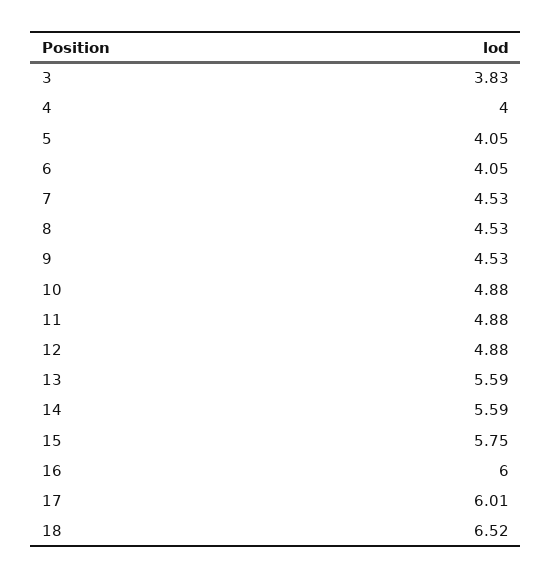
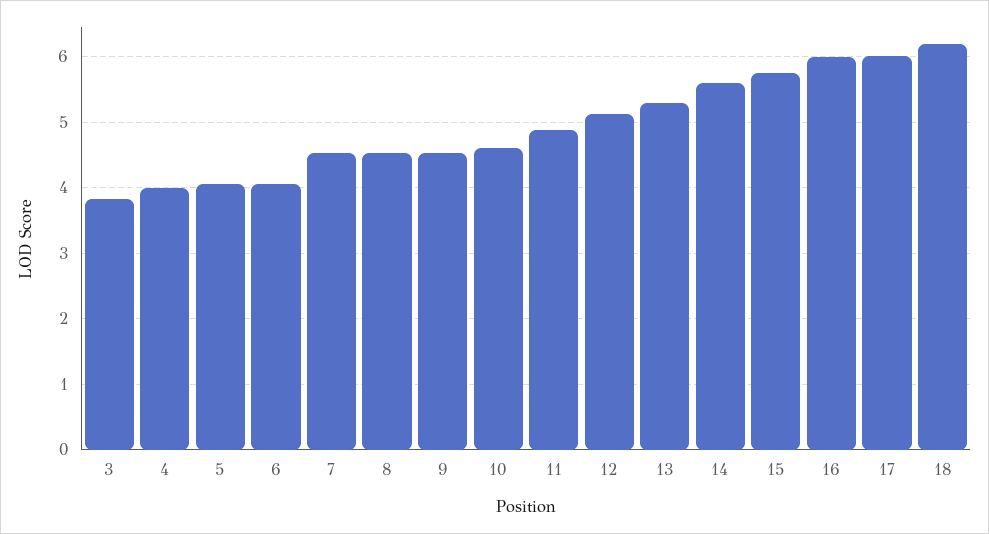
10: 4.88 -> 4.6
12: 4.88 -> 5.1
13: 5.59 -> 5.3
18: 6.52 -> 6.2

